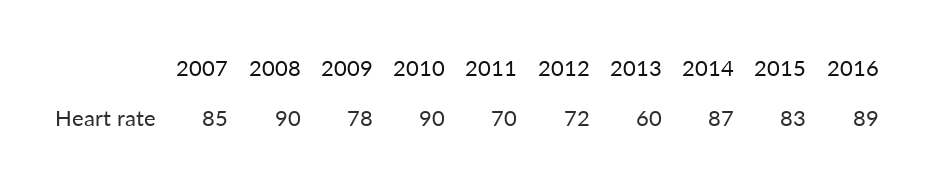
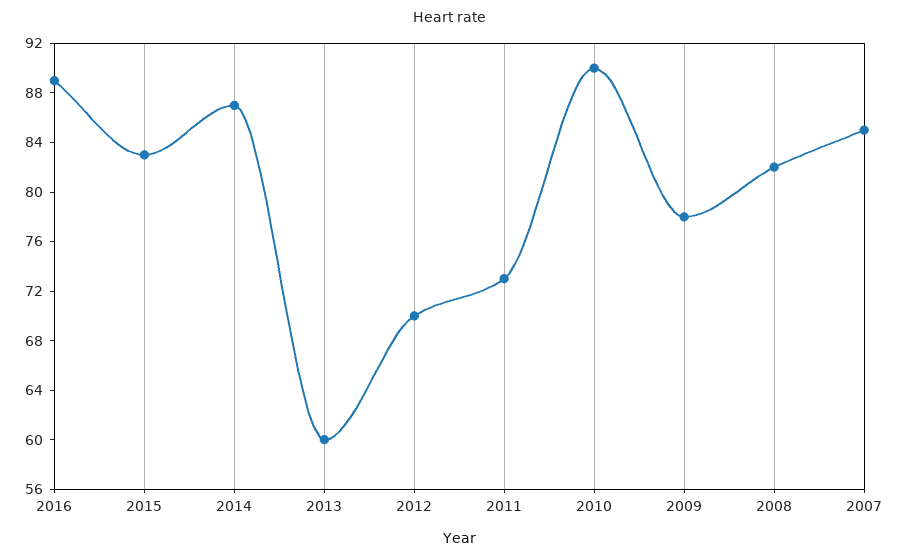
2008: 90 -> 82
2011: 70 -> 73
2012: 72 -> 70

